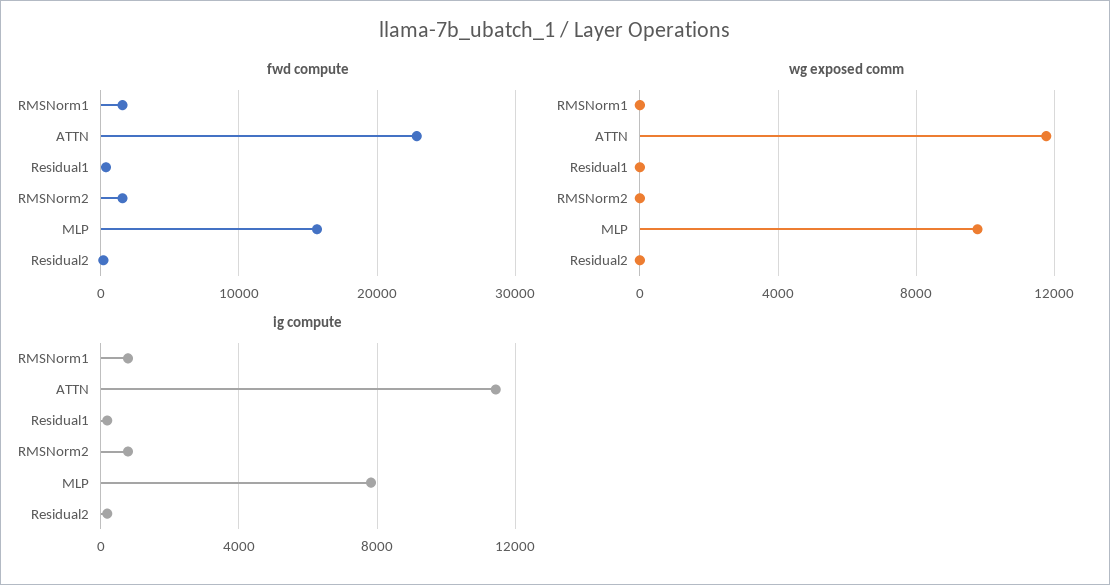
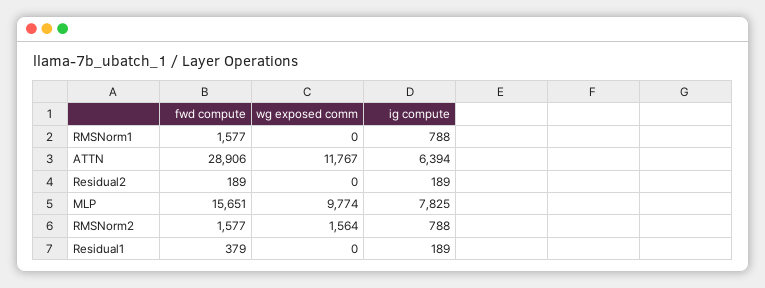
fwd compute, ATTN: 23000 -> 28906
wg exposed comm, RMSNorm2: 0 -> 1564
ig compute, ATTN: 11500 -> 6394

